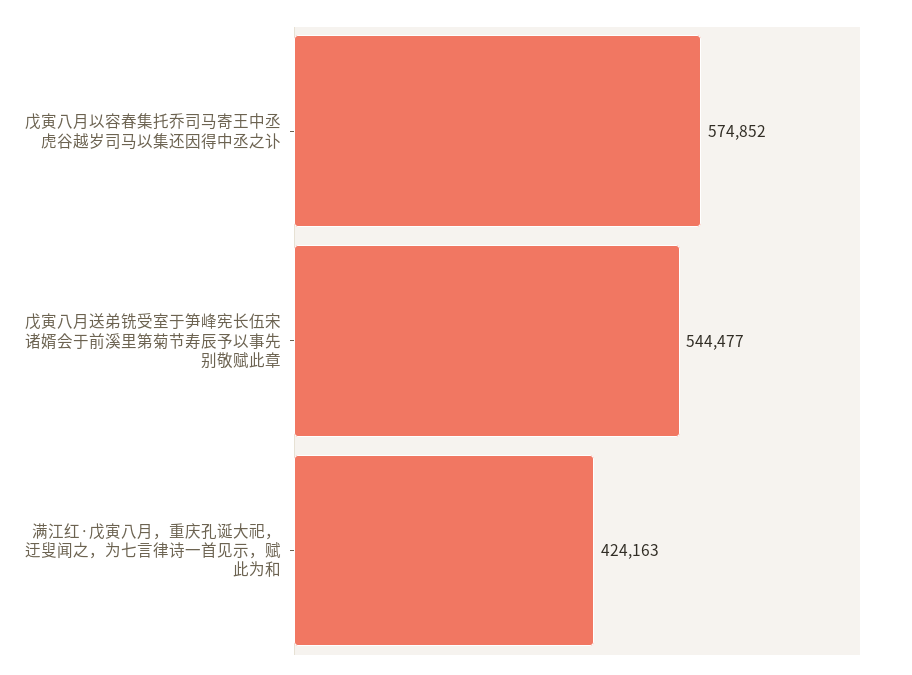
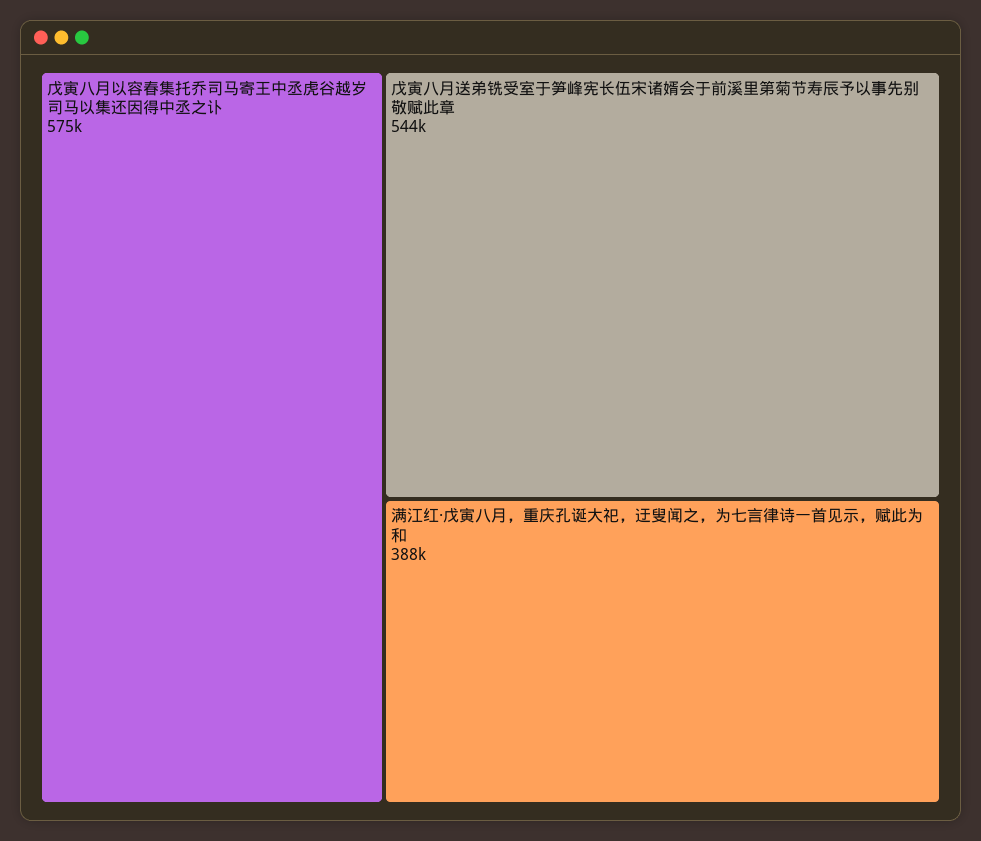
满江红·戊寅八月，重庆孔诞大祀，迂叟闻之，为七言律诗一首见示，赋此为和: 424163 -> 388000

